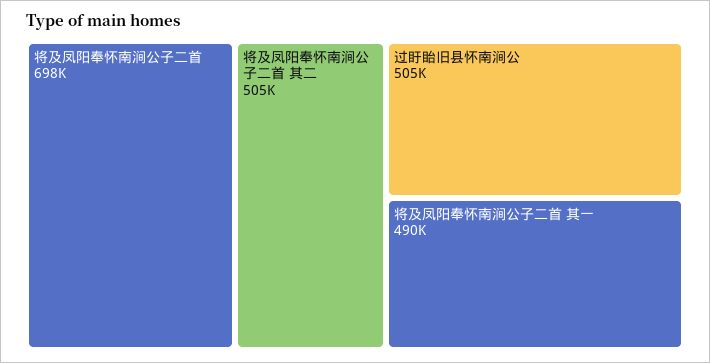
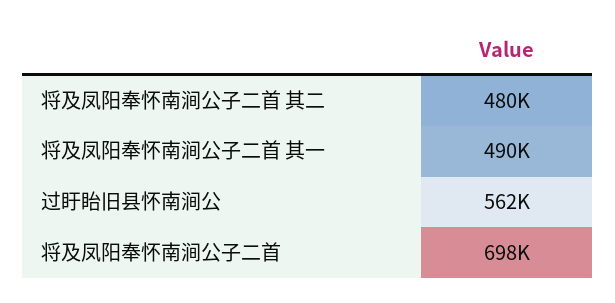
将及凤阳奉怀南涧公子二首 其二: 505000 -> 480000
过盱眙旧县怀南涧公: 505000 -> 562000

